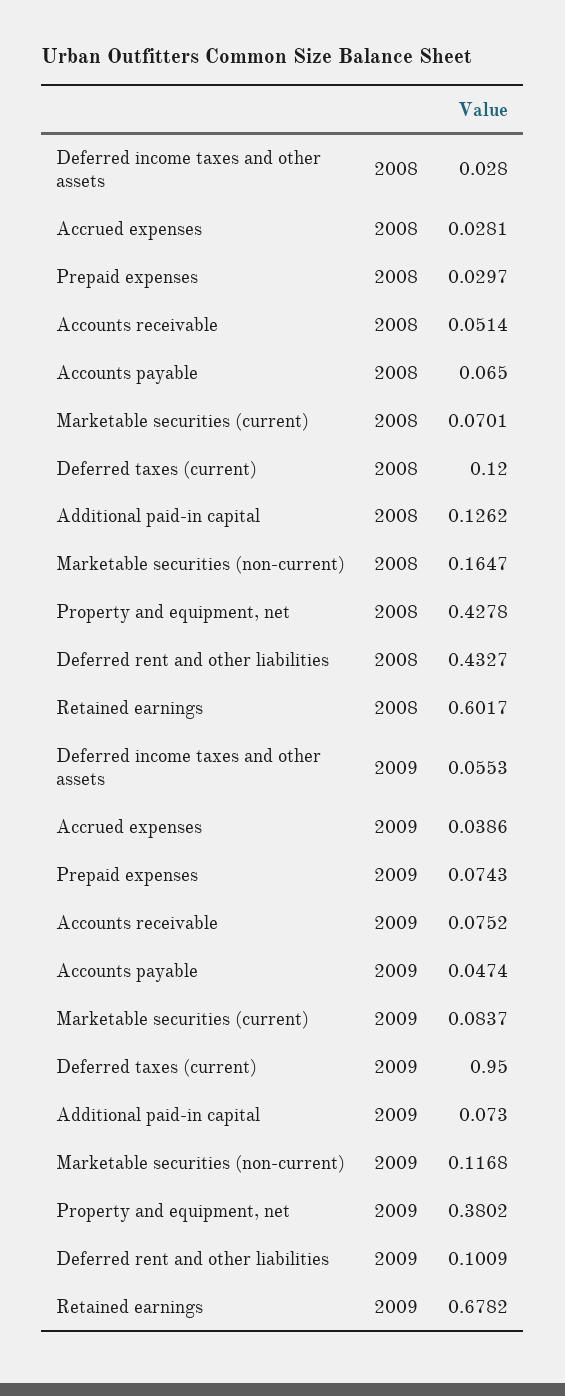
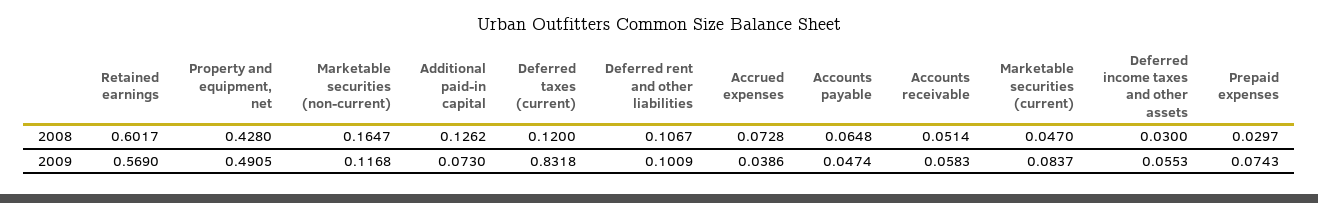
Deferred income taxes and other assets, 2008: 0.028 -> 0.03
Accrued expenses, 2008: 0.0281 -> 0.0728
Accounts payable, 2008: 0.065 -> 0.0648
Marketable securities (current), 2008: 0.0701 -> 0.047
Property and equipment, net, 2008: 0.4278 -> 0.428
Deferred rent and other liabilities, 2008: 0.4327 -> 0.1067
Accounts receivable, 2009: 0.0752 -> 0.0583
Deferred taxes (current), 2009: 0.95 -> 0.8318
Property and equipment, net, 2009: 0.3802 -> 0.4905
Retained earnings, 2009: 0.6782 -> 0.569

